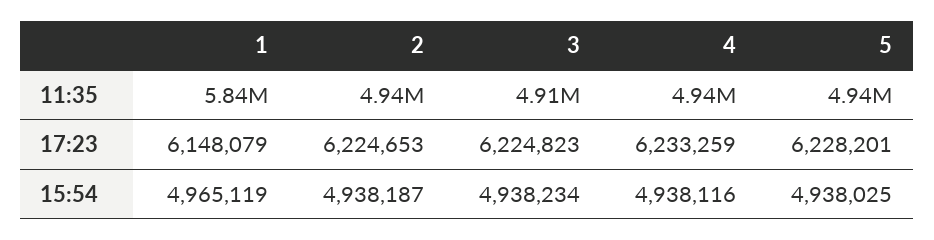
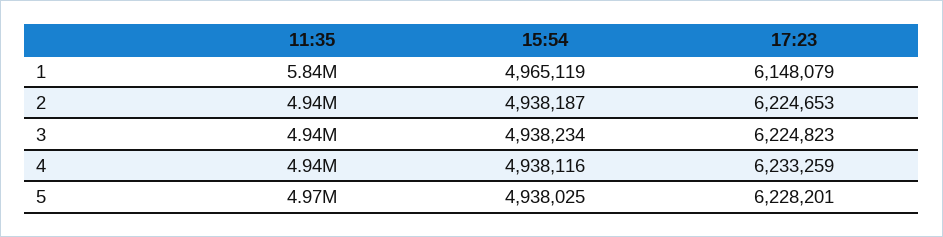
3, 11:35: 4910000 -> 4940000
5, 11:35: 4940000 -> 4970000

